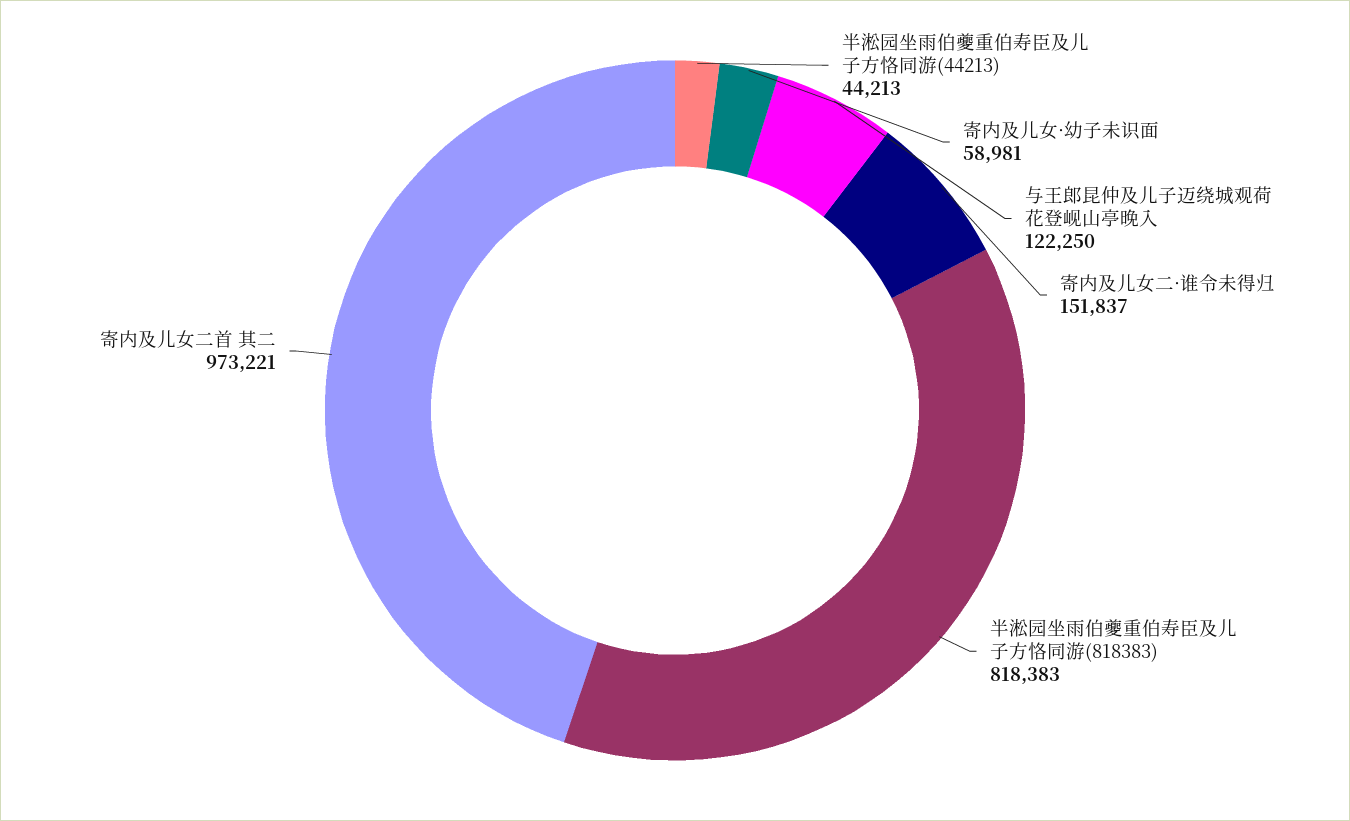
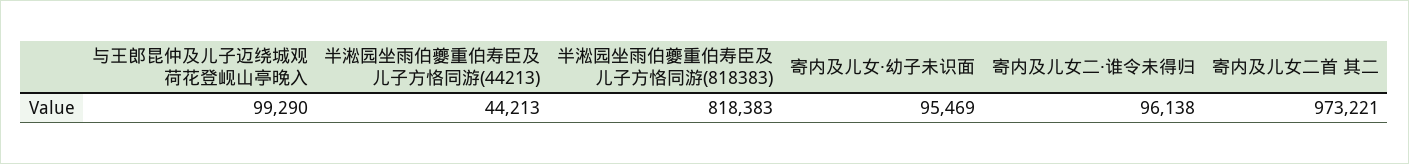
寄内及儿女·幼子未识面: 58981 -> 95469
与王郎昆仲及儿子迈绕城观荷花登岘山亭晚入: 122250 -> 99290
寄内及儿女二·谁令未得归: 151837 -> 96138

